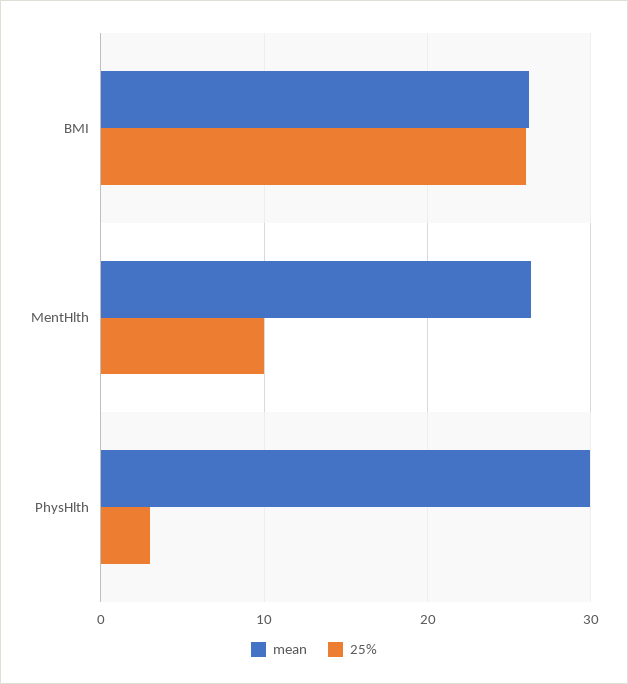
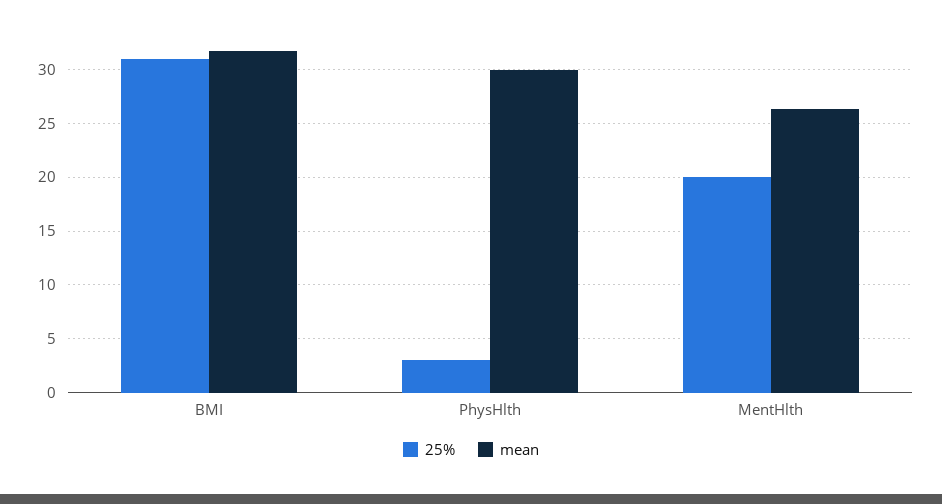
mean, BMI: 26 -> 32
25%, BMI: 26 -> 31
25%, MentHlth: 10 -> 20

